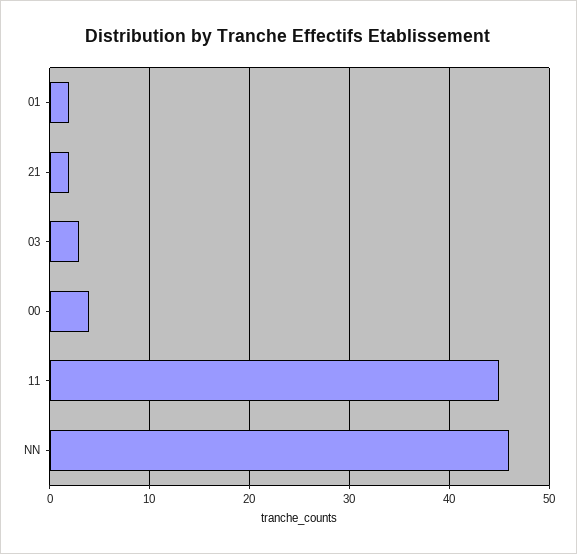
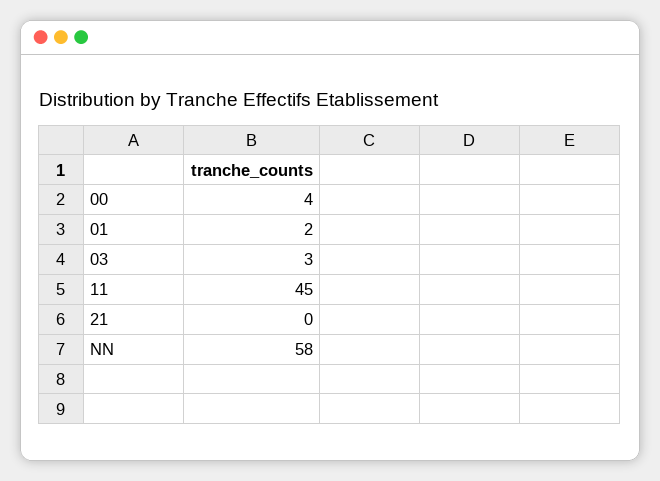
21: 2 -> 0
NN: 46 -> 58

